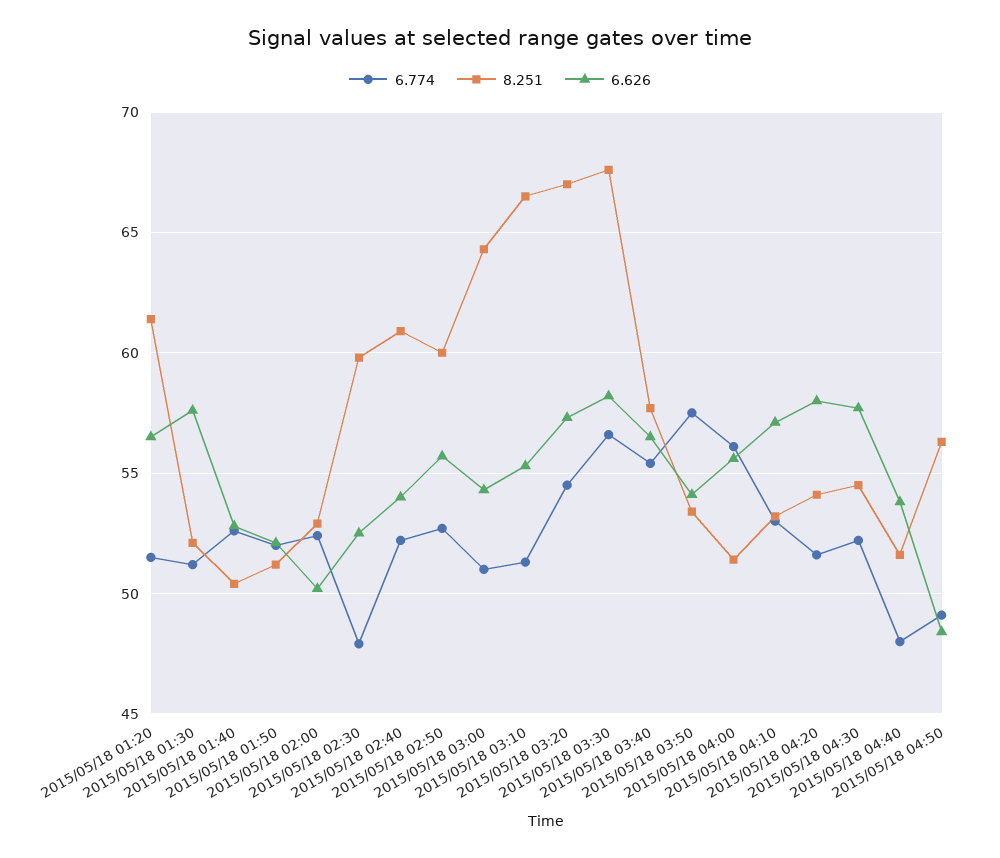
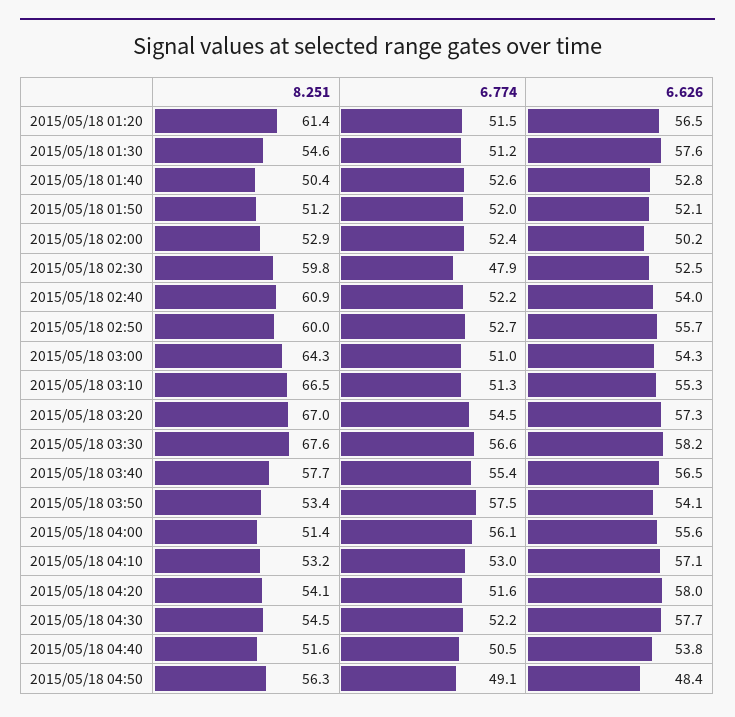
8.251, 2015/05/18 01:30: 52 -> 54.6
6.774, 2015/05/18 04:40: 48 -> 50.5

